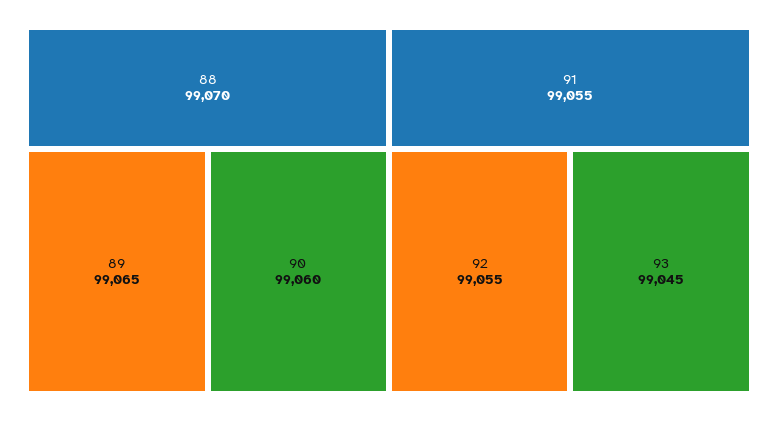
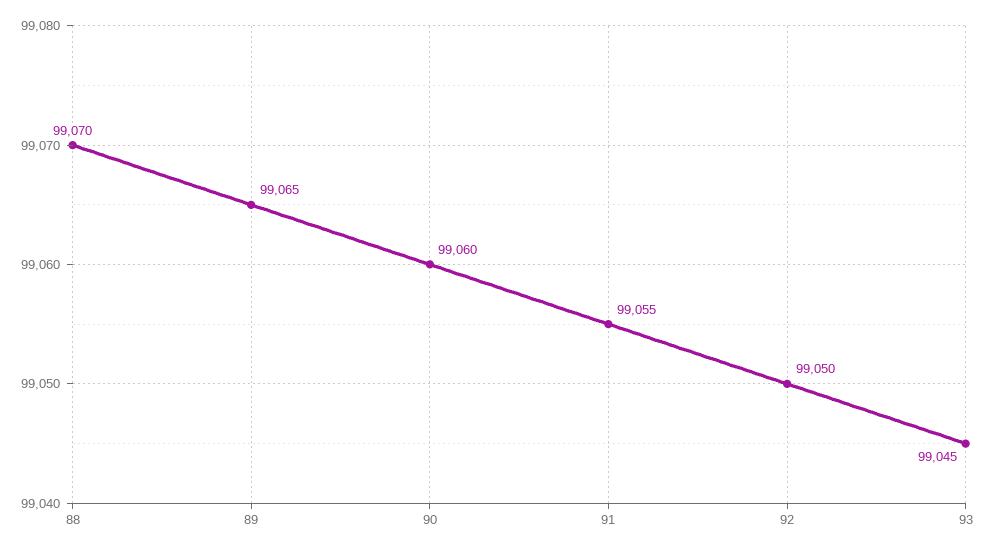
92: 99055 -> 99050

